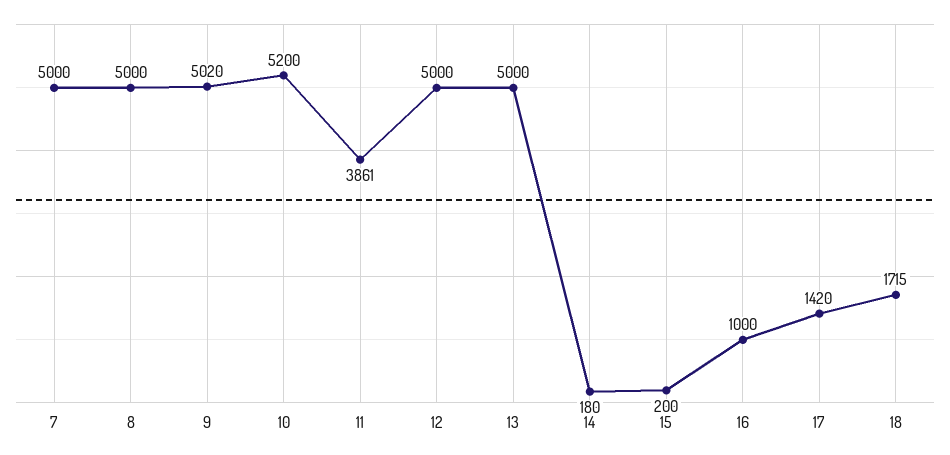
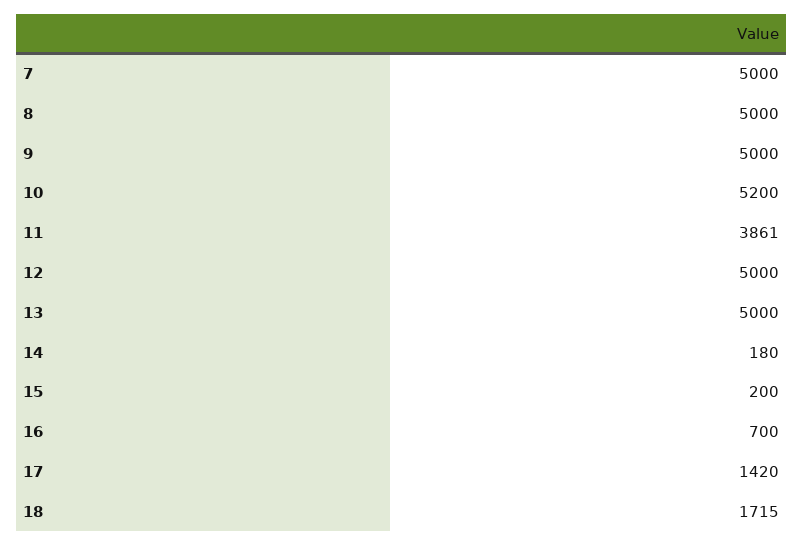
9: 5020 -> 5000
16: 1000 -> 700

